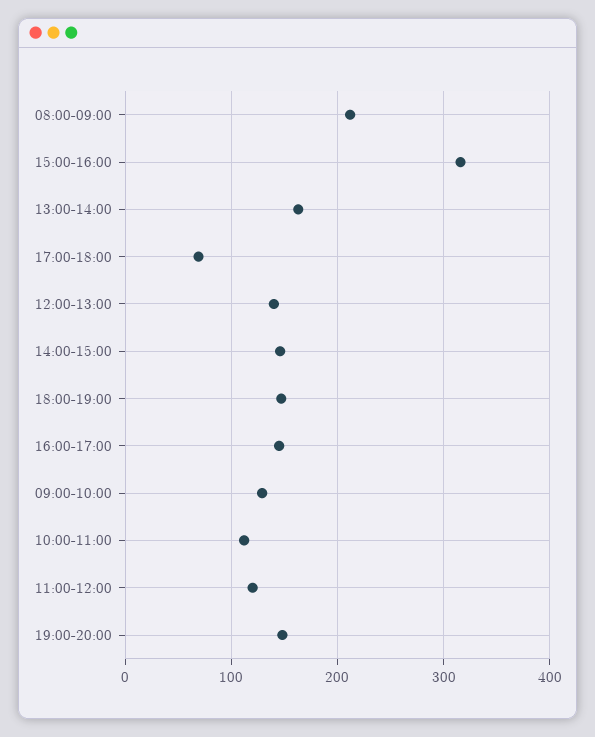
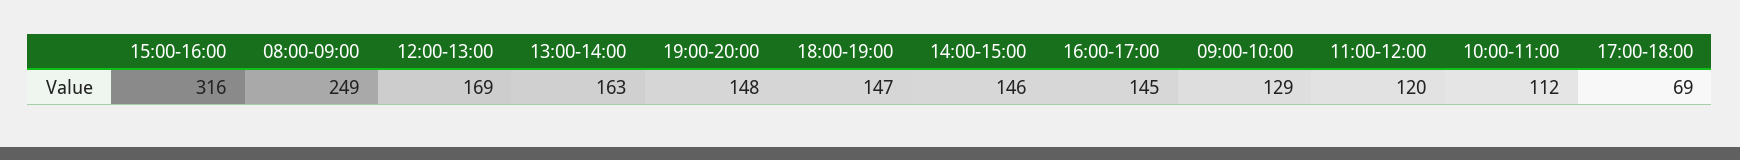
08:00-09:00: 210 -> 249
12:00-13:00: 140 -> 169

